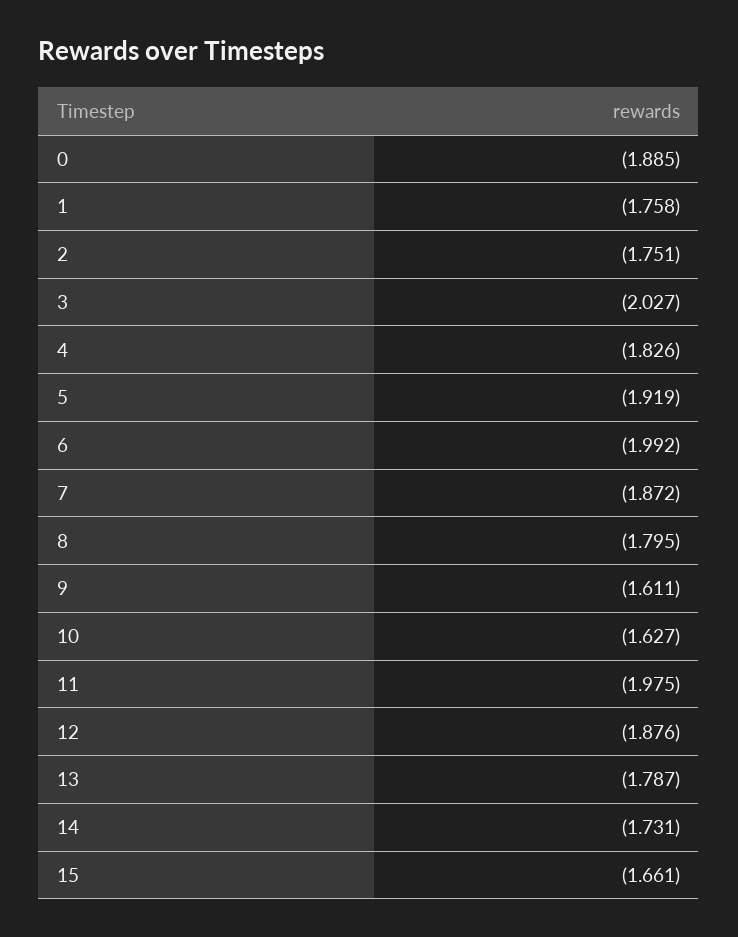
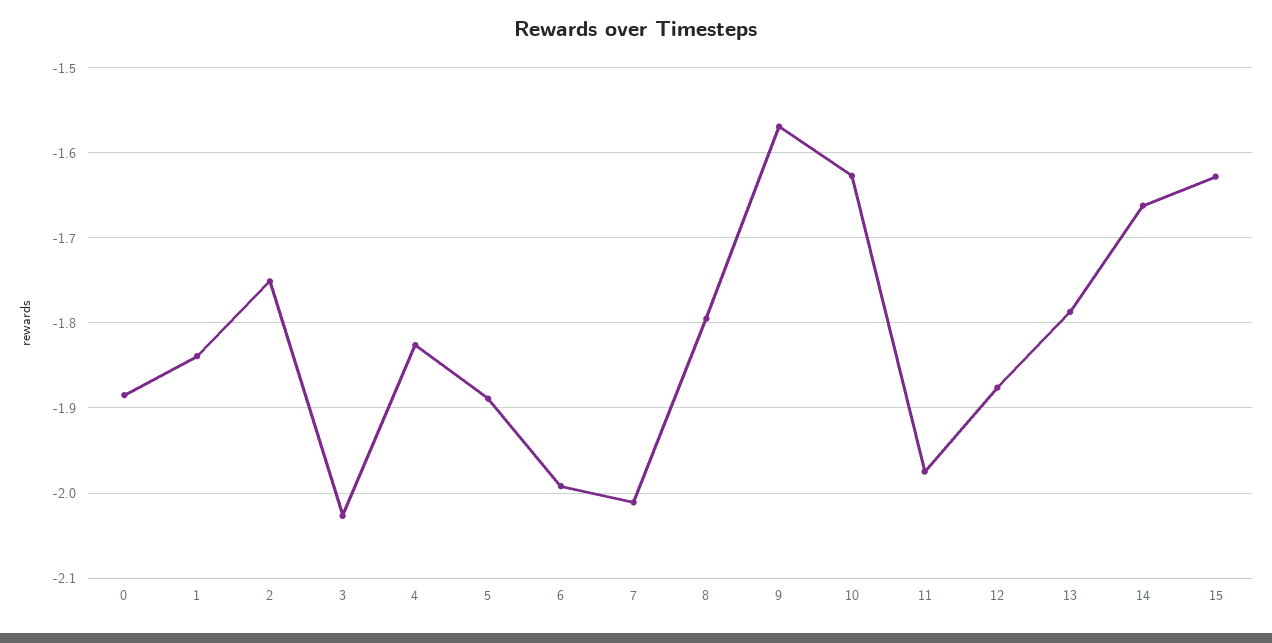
1: -1.758 -> -1.84
5: -1.919 -> -1.89
7: -1.872 -> -2.01
9: -1.611 -> -1.57
14: -1.731 -> -1.66
15: -1.661 -> -1.63

